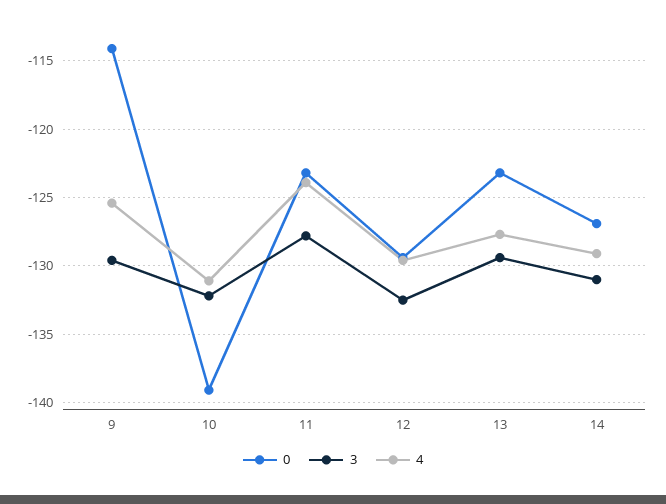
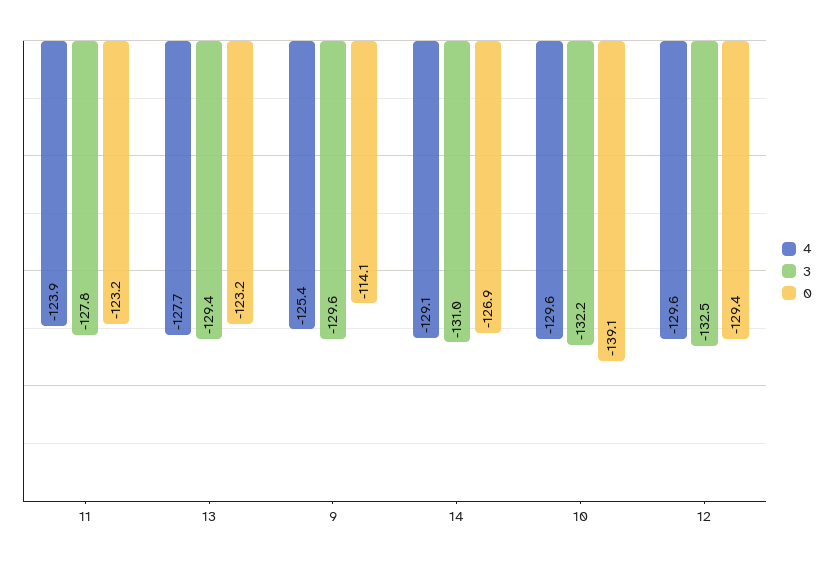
4, 10: -131 -> -129.6

